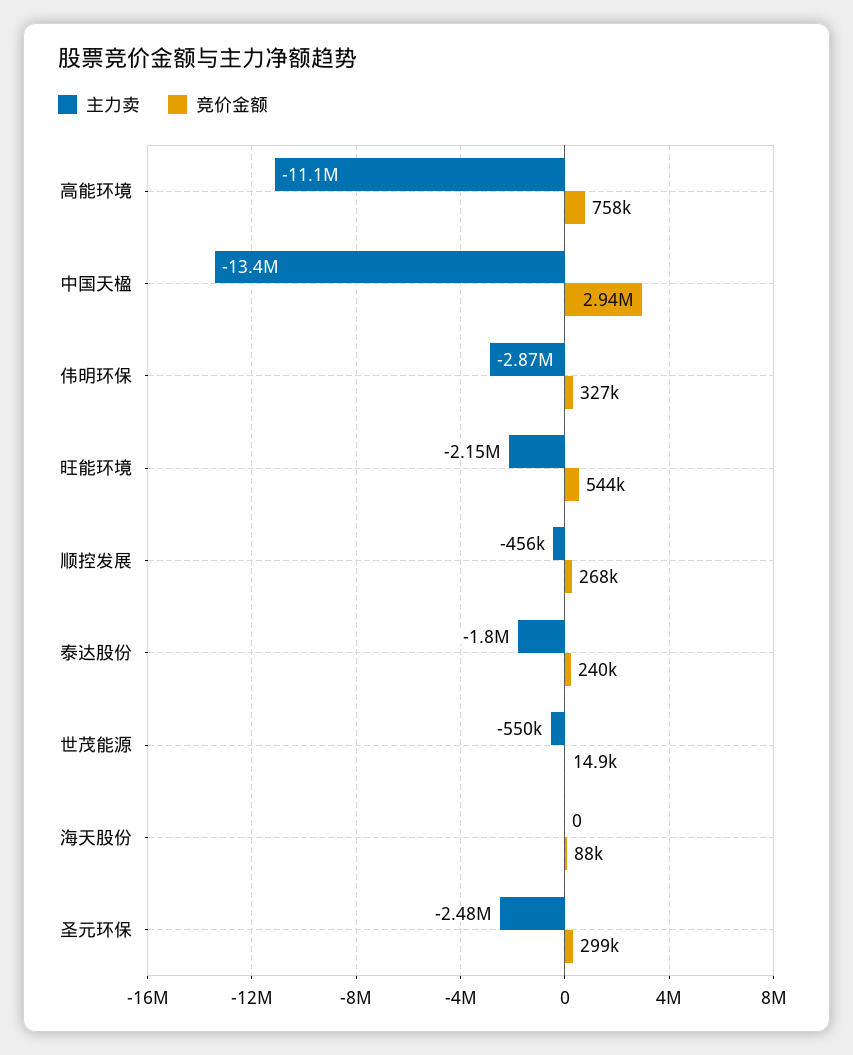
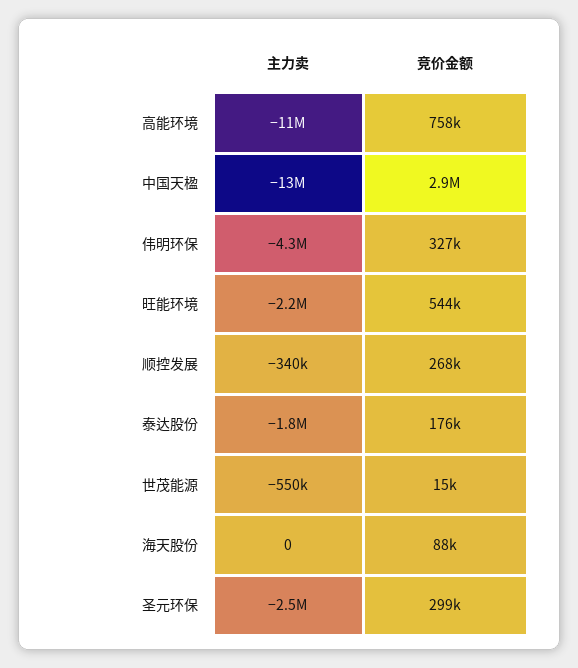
主力卖, 伟明环保: -2870000 -> -4300000
主力卖, 顺控发展: -456000 -> -340000
竞价金额, 泰达股份: 240000 -> 176000

